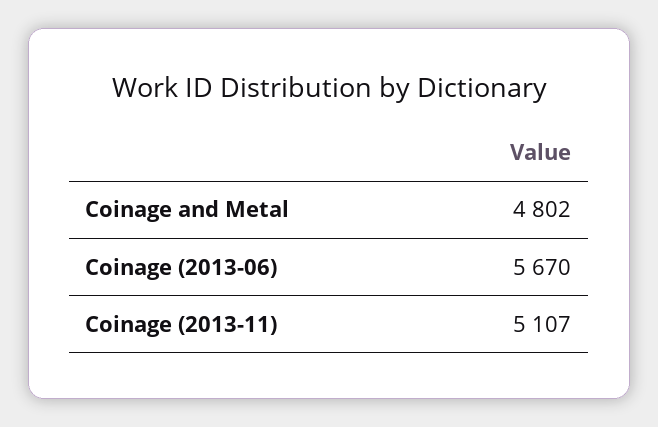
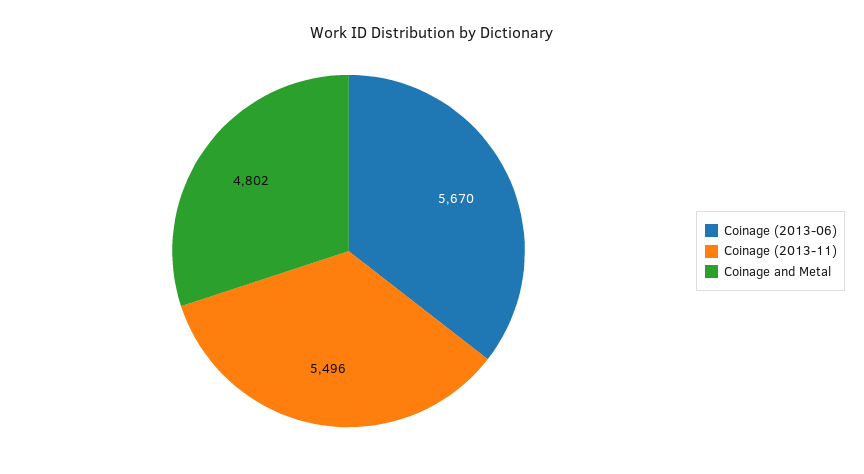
Coinage (2013-11): 5107 -> 5496

